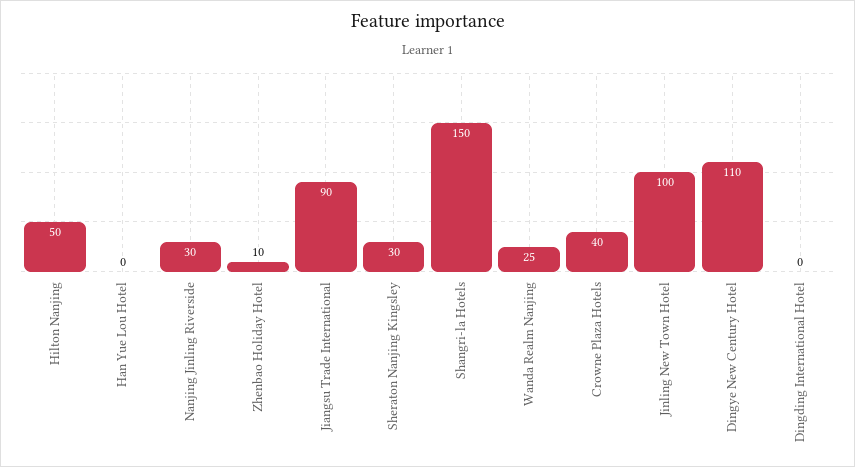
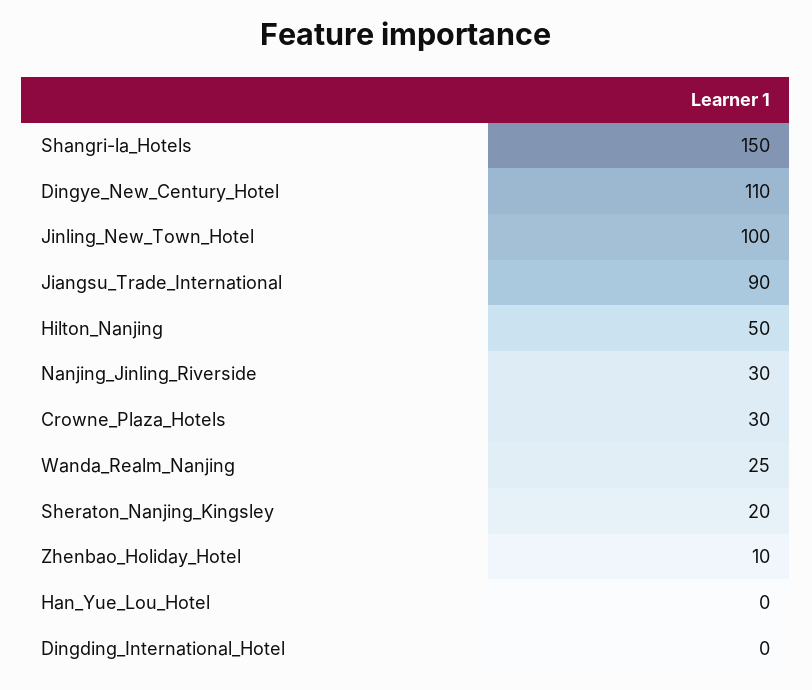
Sheraton Nanjing Kingsley: 30 -> 20
Crowne Plaza Hotels: 40 -> 30

